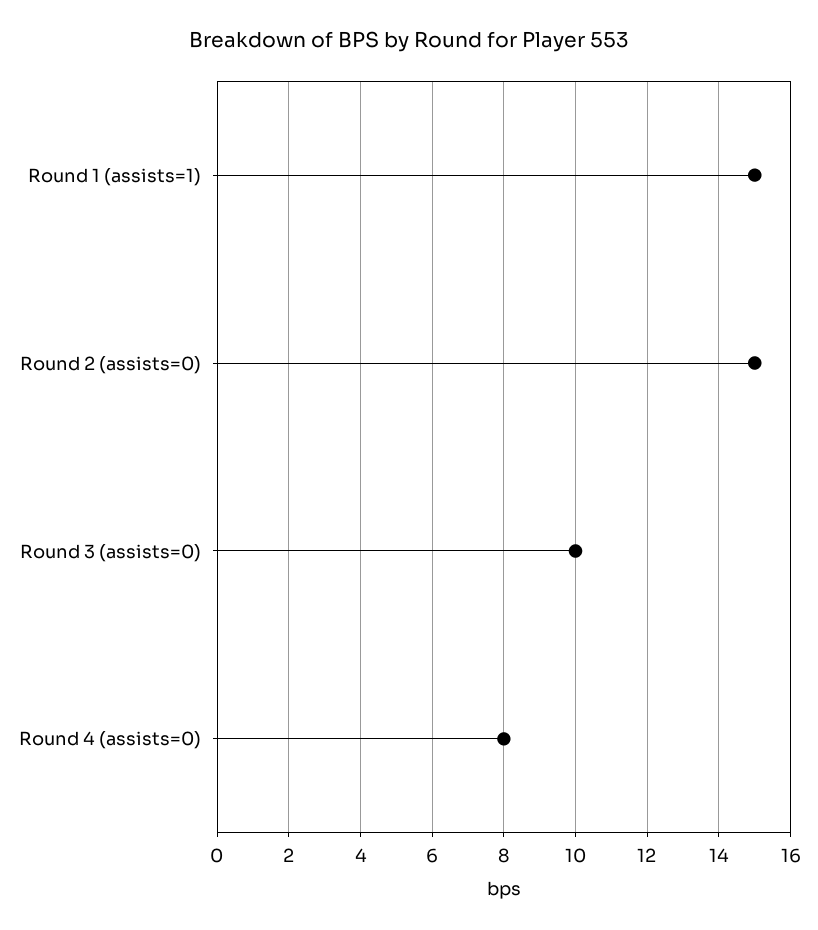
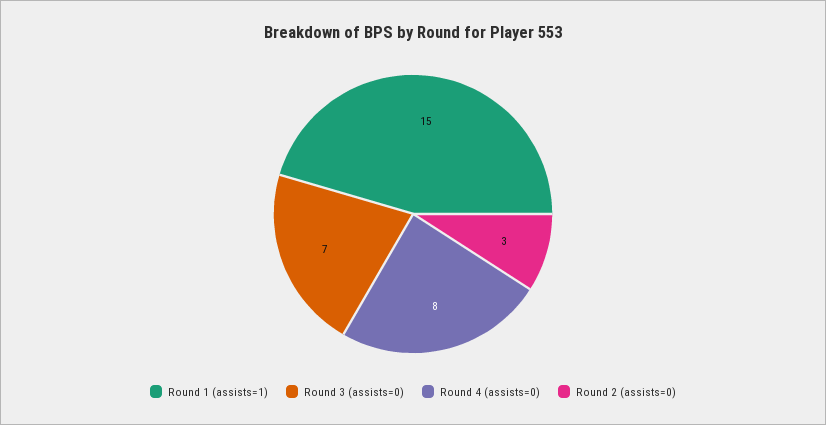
Round 2 (assists=0): 15 -> 3
Round 3 (assists=0): 10 -> 7

